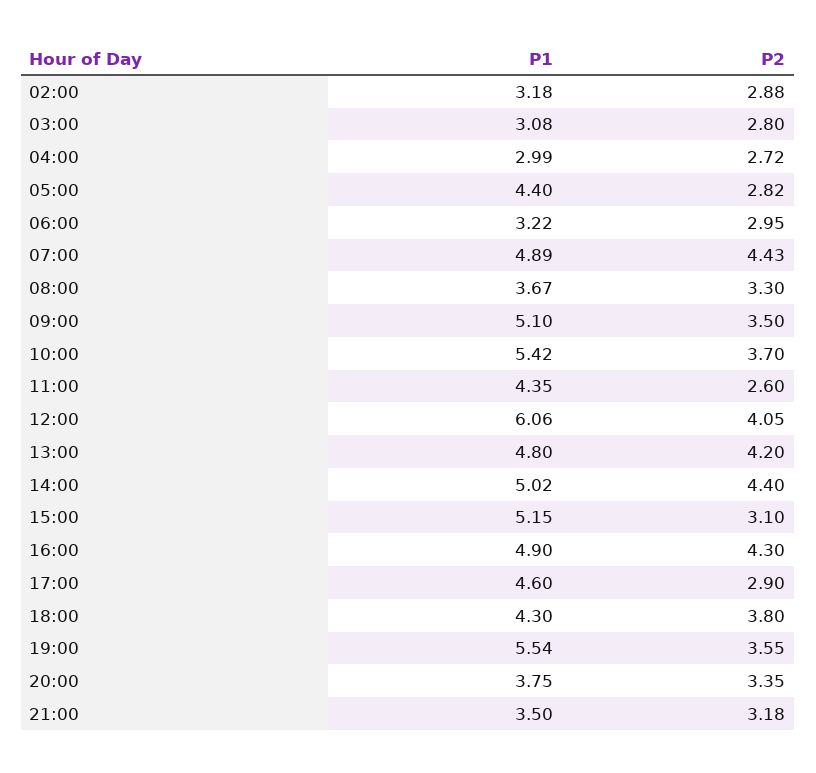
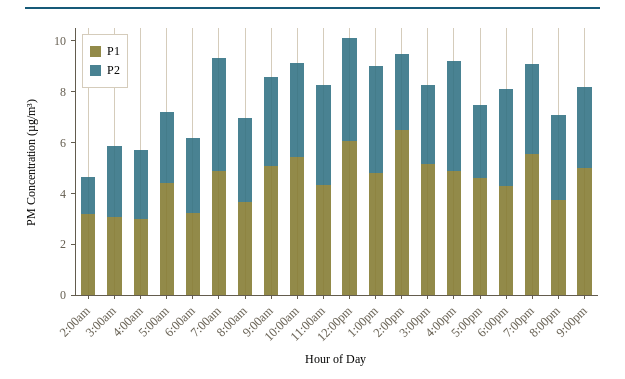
P2, 02:00: 2.88 -> 1.5
P2, 11:00: 2.6 -> 4
P1, 14:00: 5.02 -> 6.5
P2, 14:00: 4.4 -> 3
P1, 21:00: 3.5 -> 5

